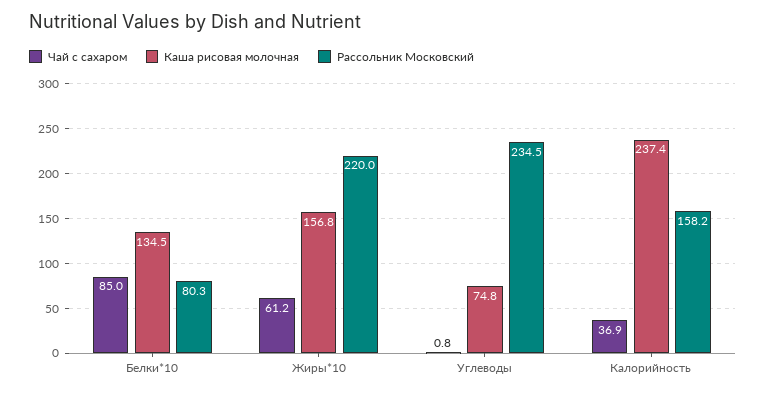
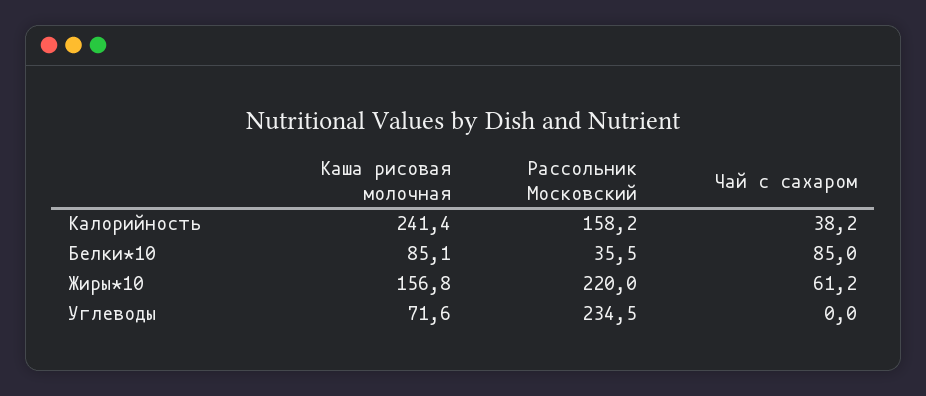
Каша рисовая молочная, Белки*10: 134.5 -> 85.1
Рассольник Московский, Белки*10: 80.3 -> 35.5
Чай с сахаром, Углеводы: 0.8 -> 0
Каша рисовая молочная, Углеводы: 74.8 -> 71.6
Чай с сахаром, Калорийность: 36.9 -> 38.2
Каша рисовая молочная, Калорийность: 237.4 -> 241.4

